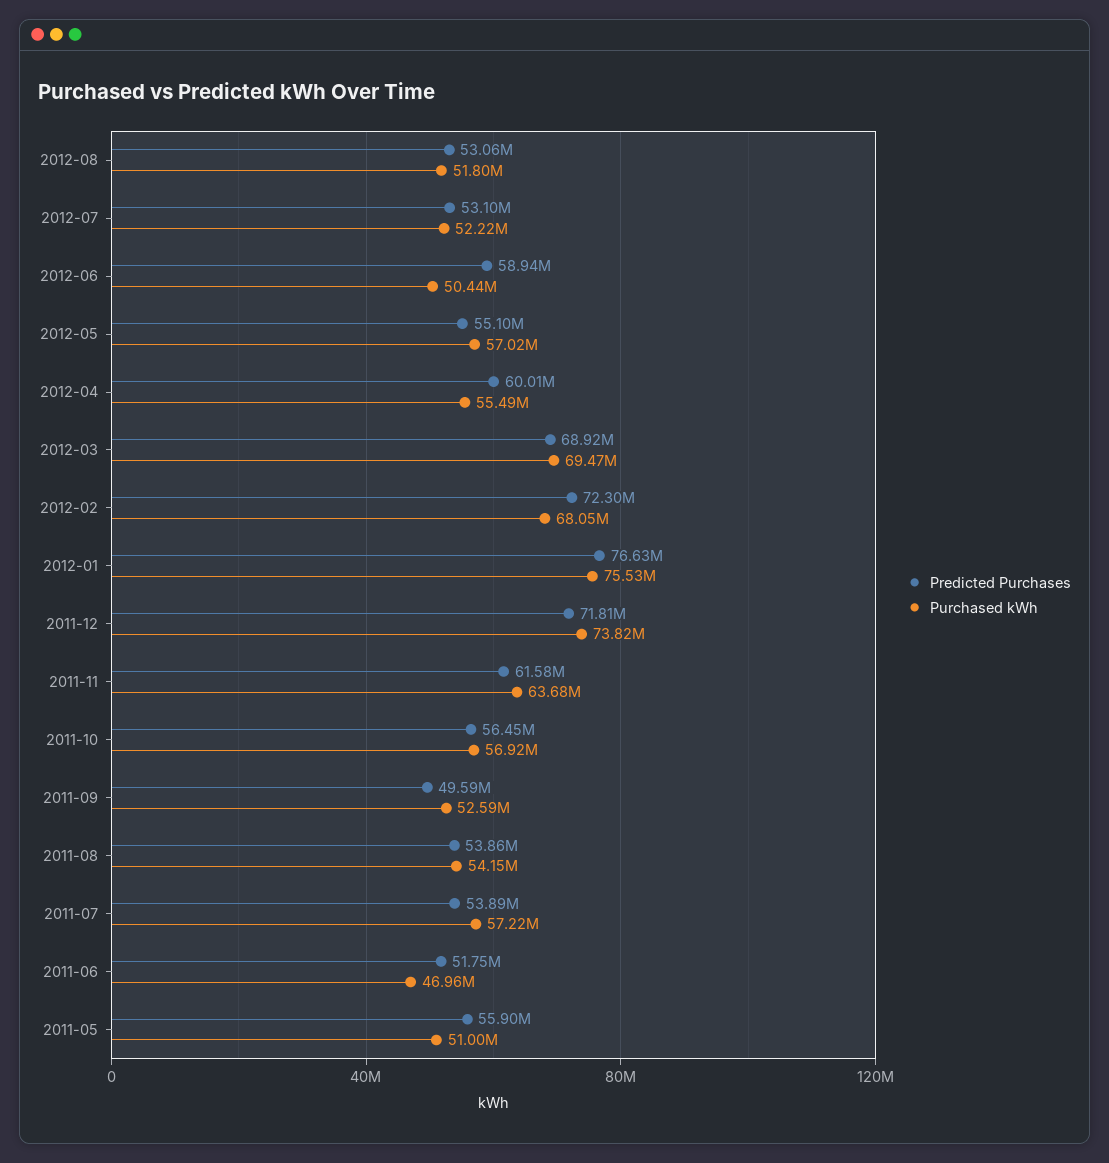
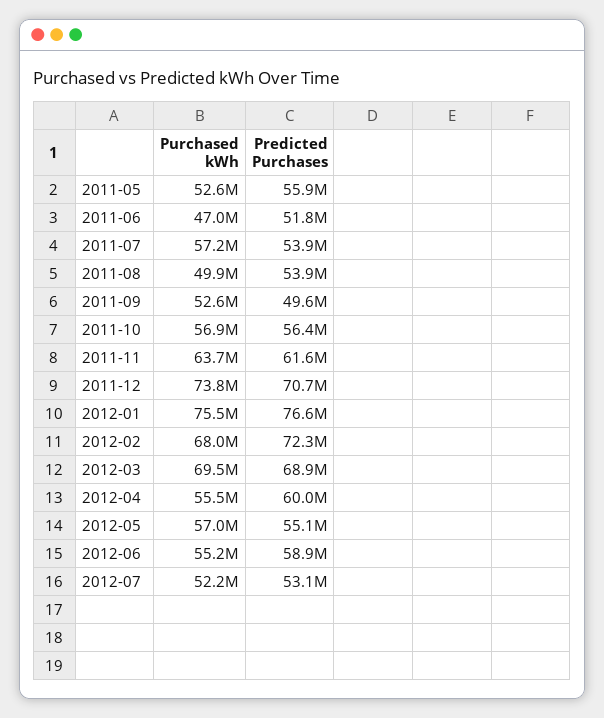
Predicted Purchases, 2012-08: 53060000 -> none
Purchased kWh, 2012-08: 51800000 -> none
Purchased kWh, 2012-06: 50440000 -> 55200000
Predicted Purchases, 2011-12: 71810000 -> 70700000
Purchased kWh, 2011-08: 54150000 -> 49900000
Purchased kWh, 2011-05: 51000000 -> 52600000

